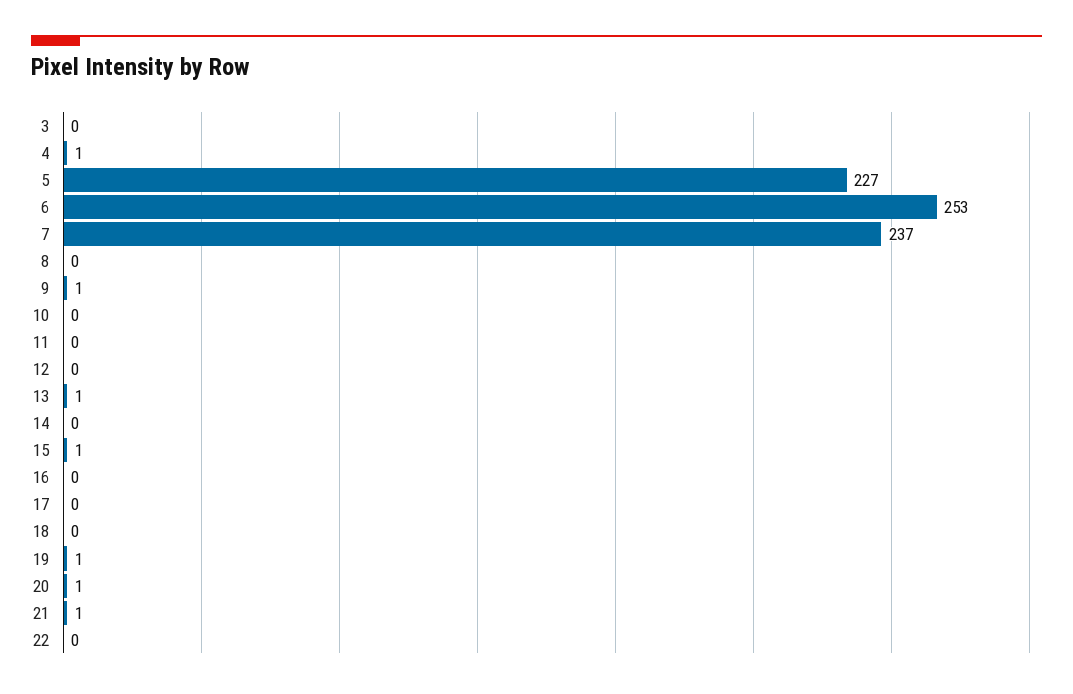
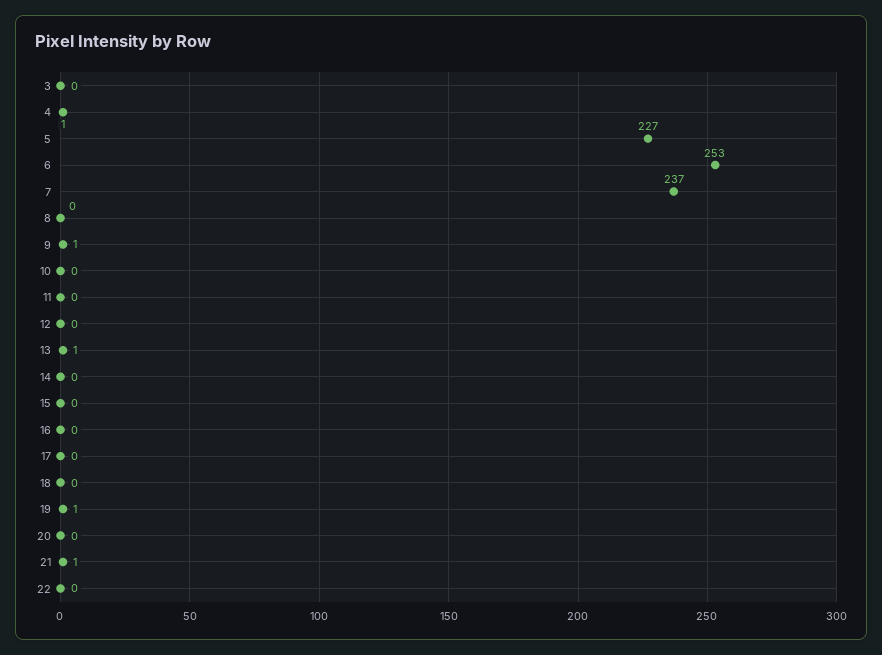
15: 1 -> 0
20: 1 -> 0

